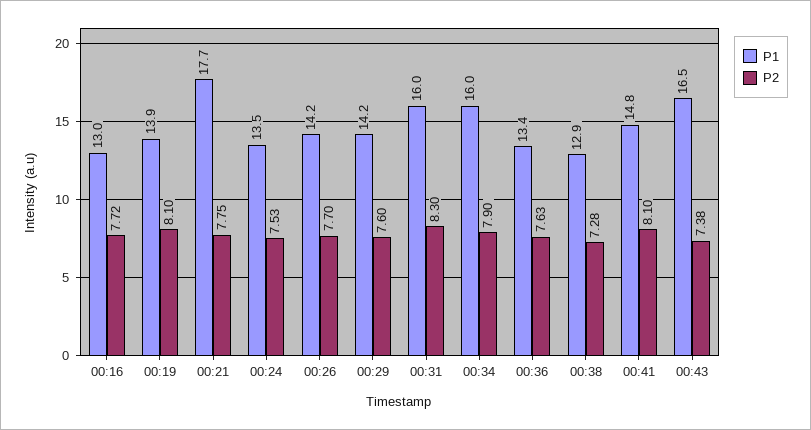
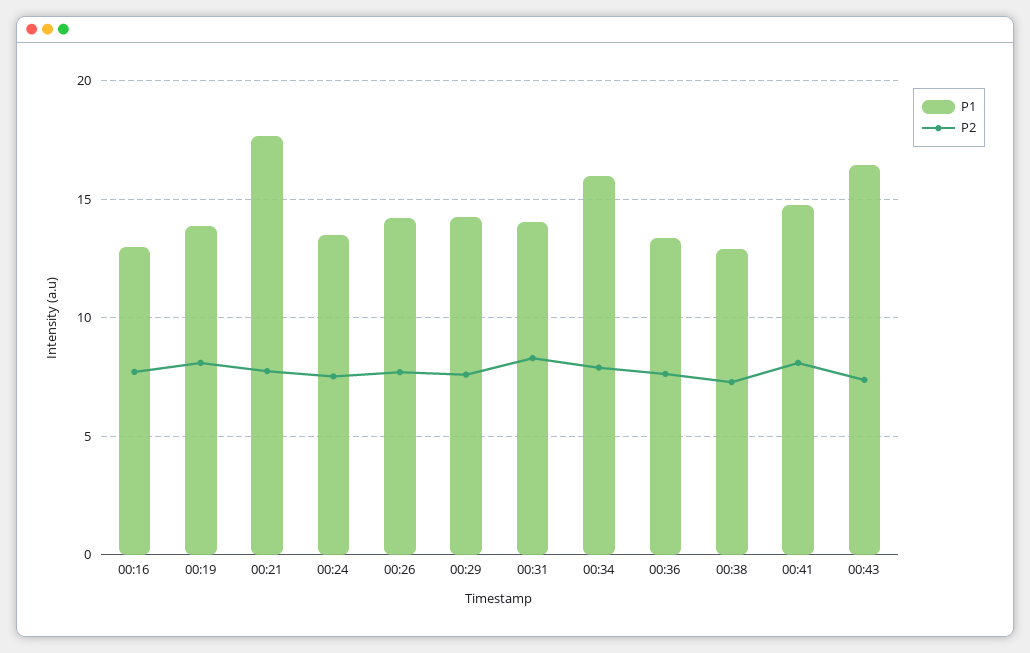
P1, 00:31: 16 -> 14

